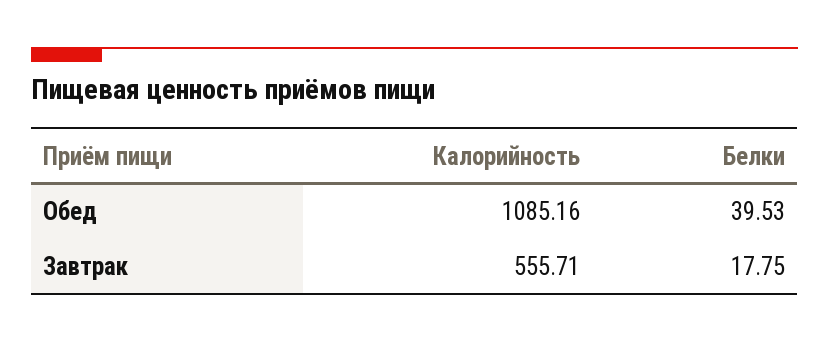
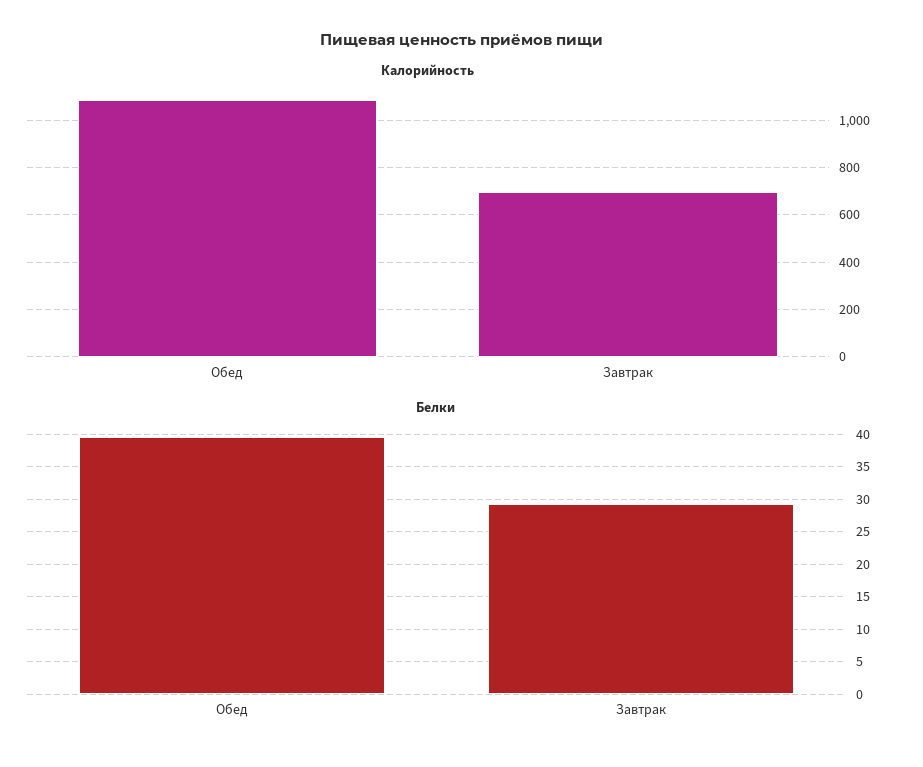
Калорийность, Завтрак: 555.71 -> 700
Белки, Завтрак: 17.75 -> 29

